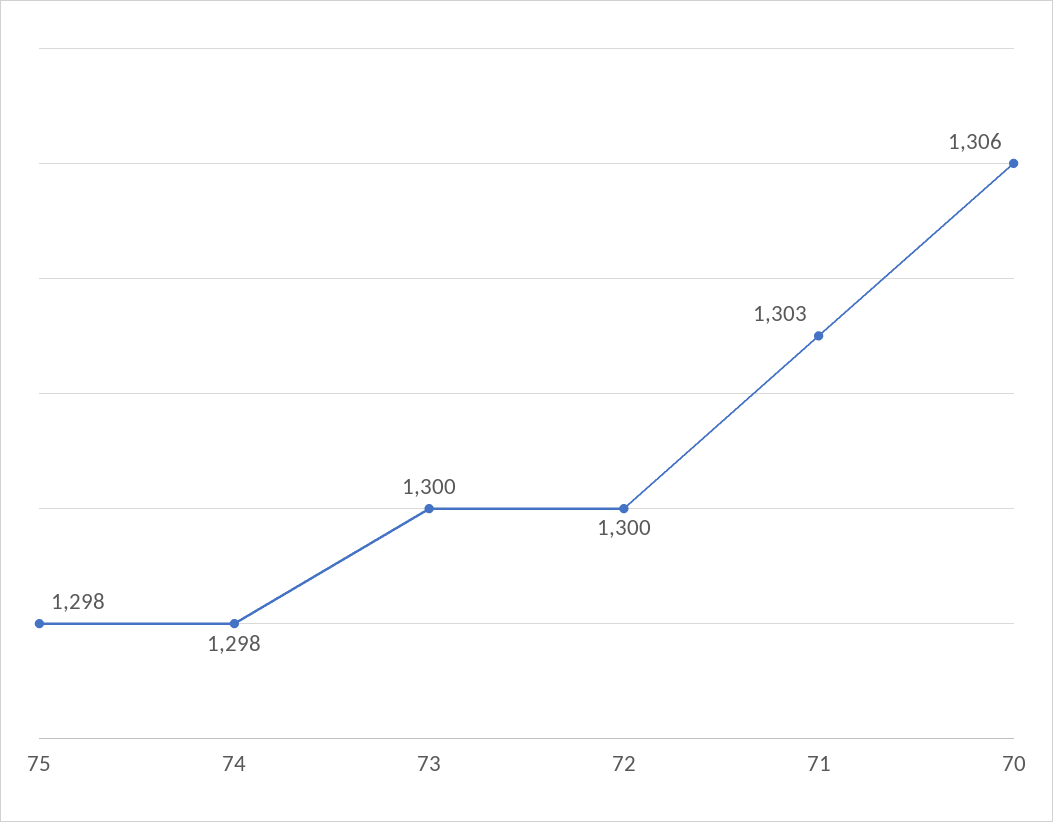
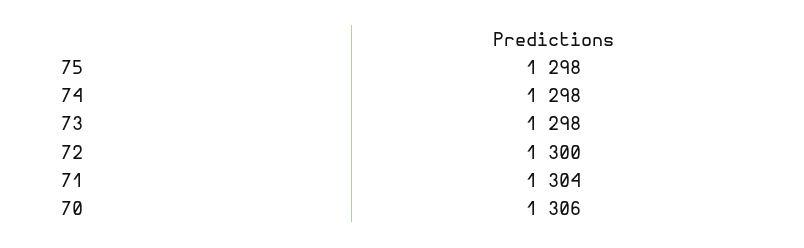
73: 1300 -> 1298
71: 1303 -> 1304

